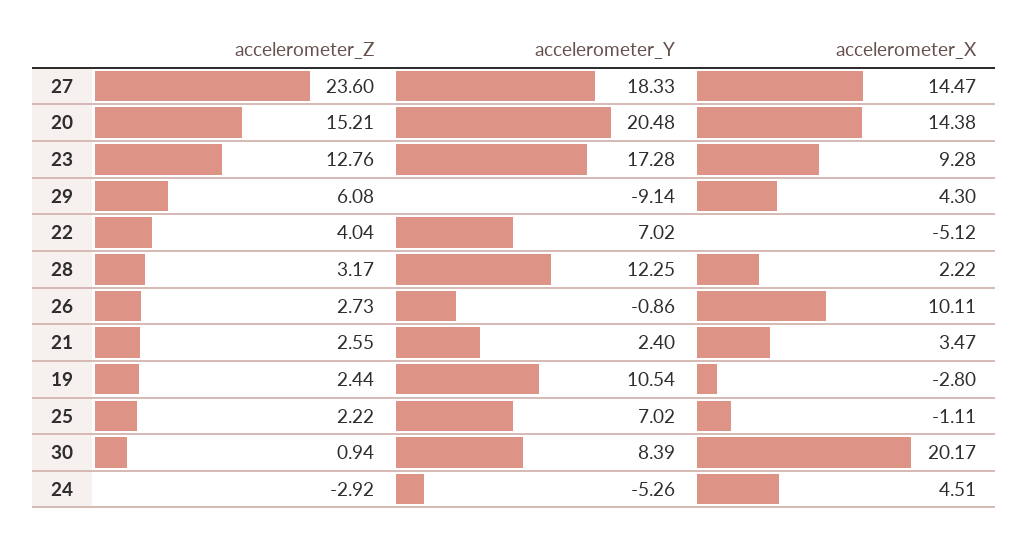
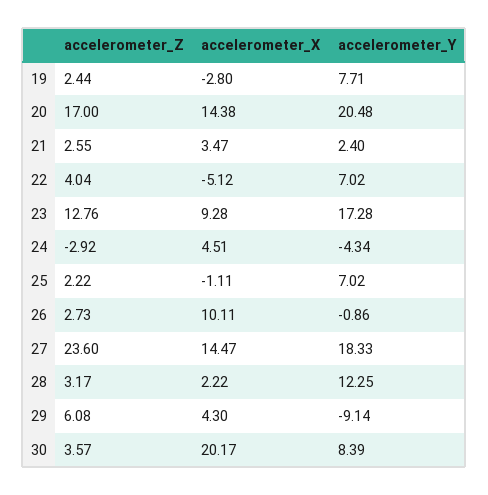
accelerometer_Z, 20: 15.21 -> 17
accelerometer_Y, 19: 10.54 -> 7.71
accelerometer_Z, 30: 0.94 -> 3.57
accelerometer_Y, 24: -5.26 -> -4.34

